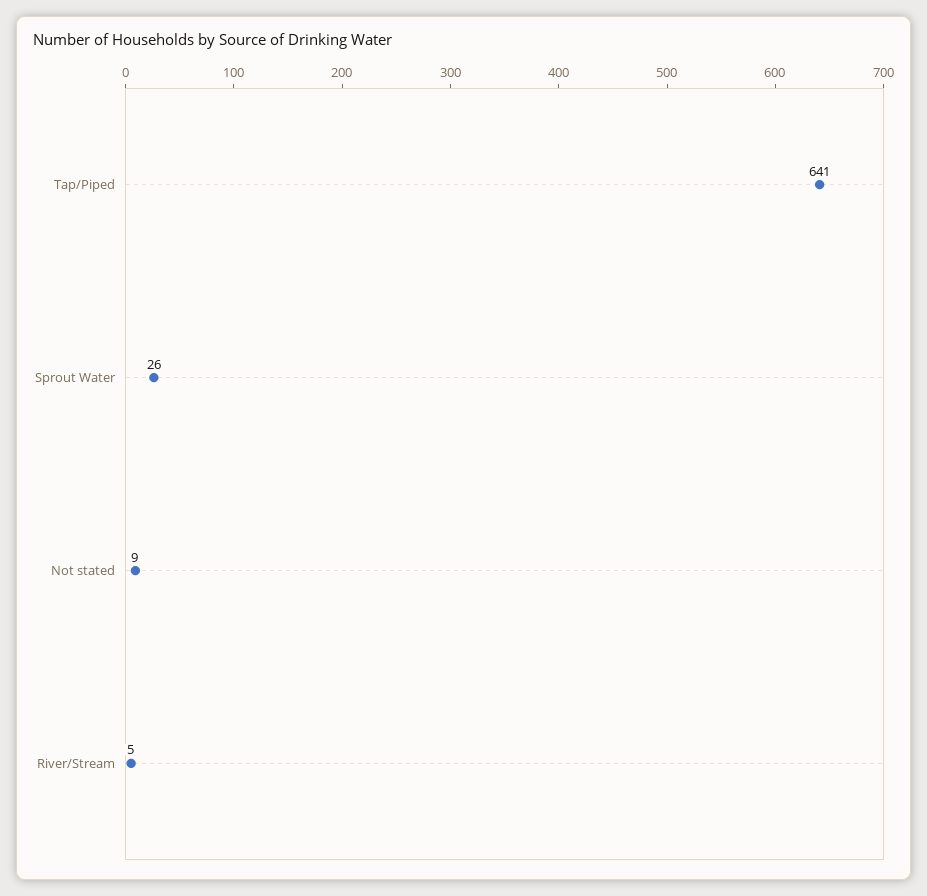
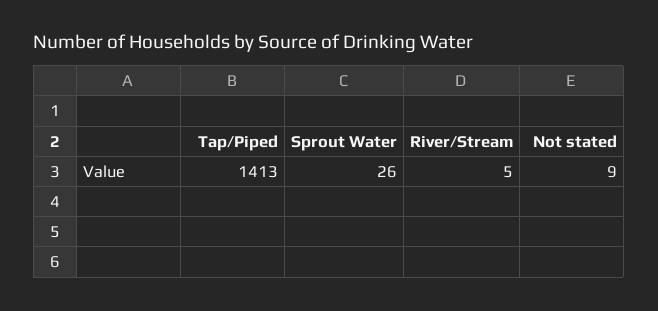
Tap/Piped: 641 -> 1413

